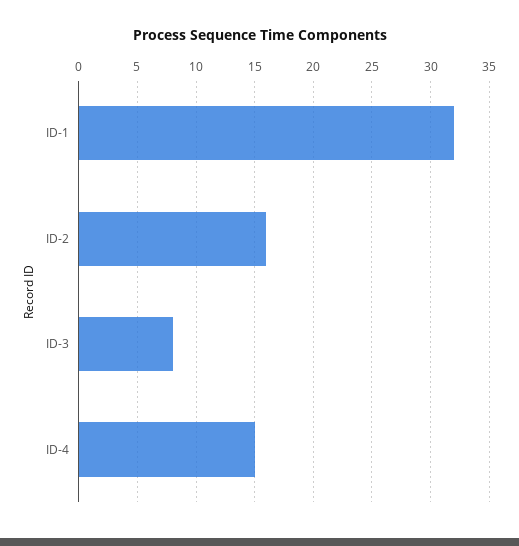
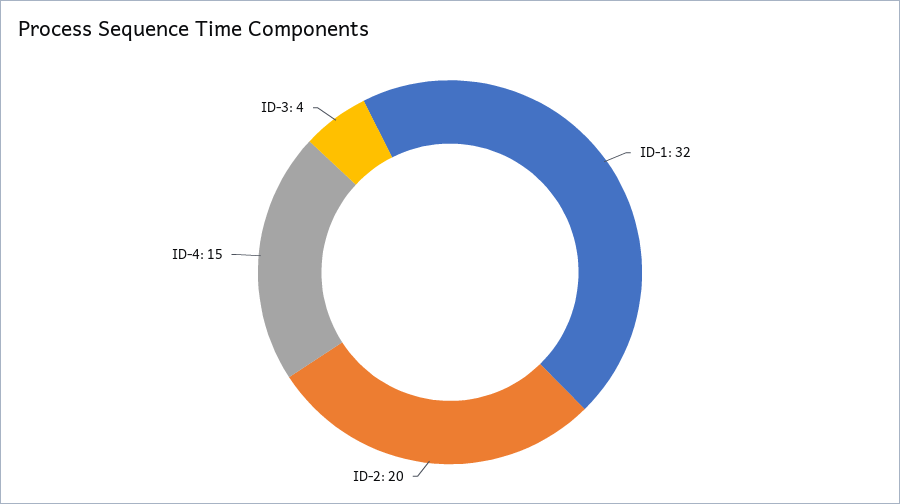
ID-2: 16 -> 20
ID-3: 8 -> 4

